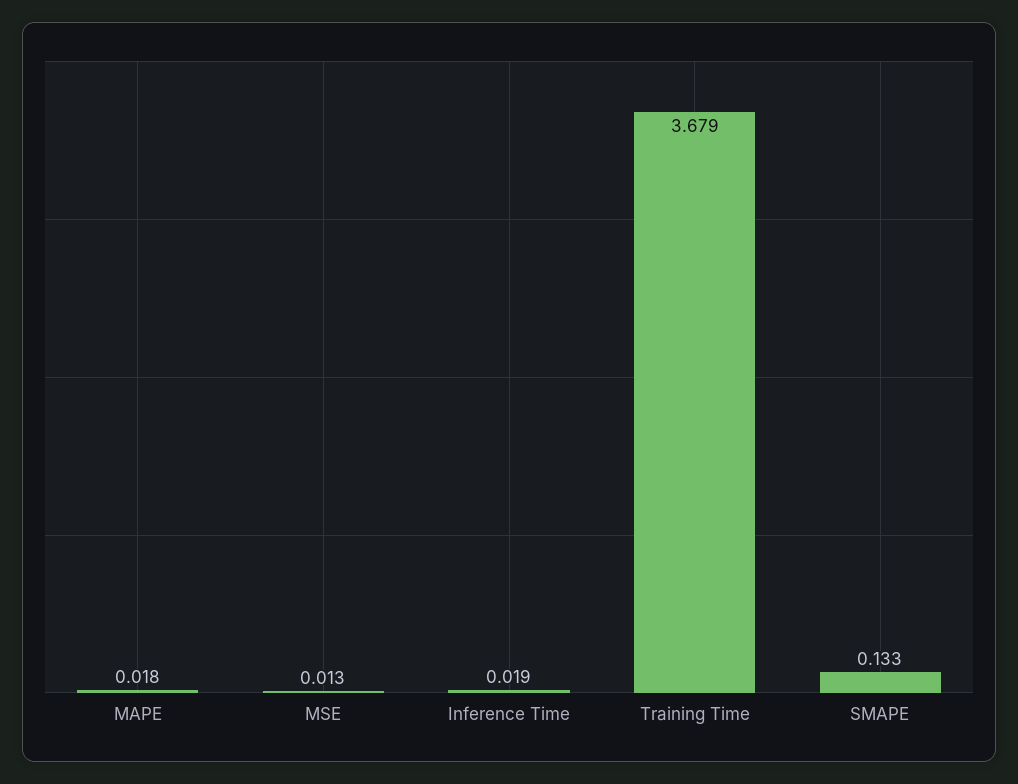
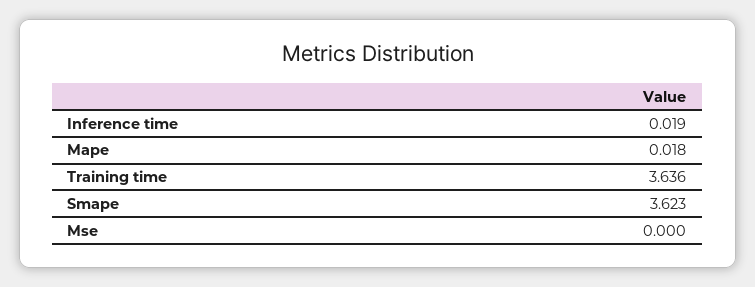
MSE: 0.013 -> 0
Training Time: 3.679 -> 3.636
SMAPE: 0.133 -> 3.623

